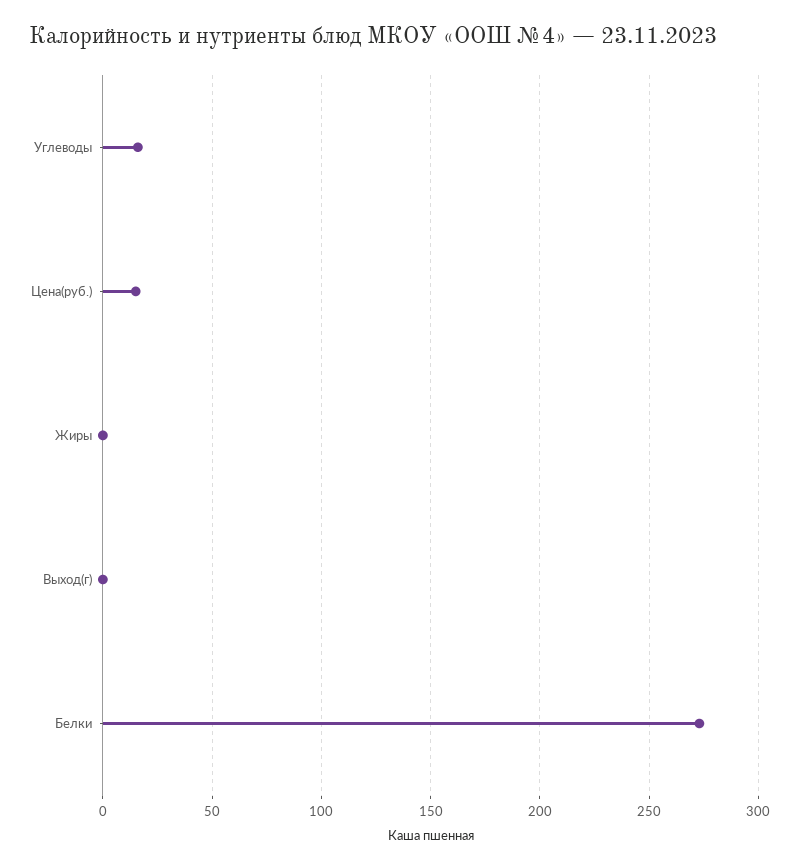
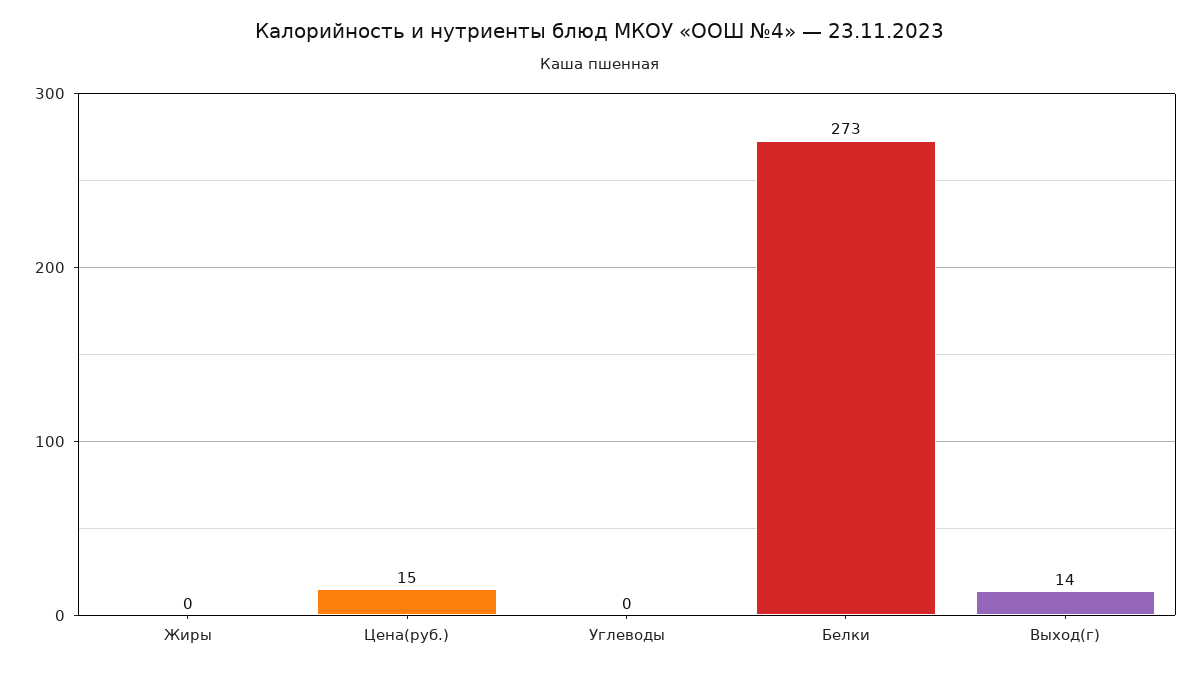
Углеводы: 15 -> 0
Выход(г): 0 -> 14

